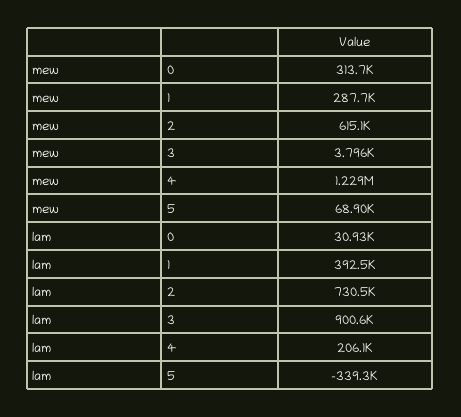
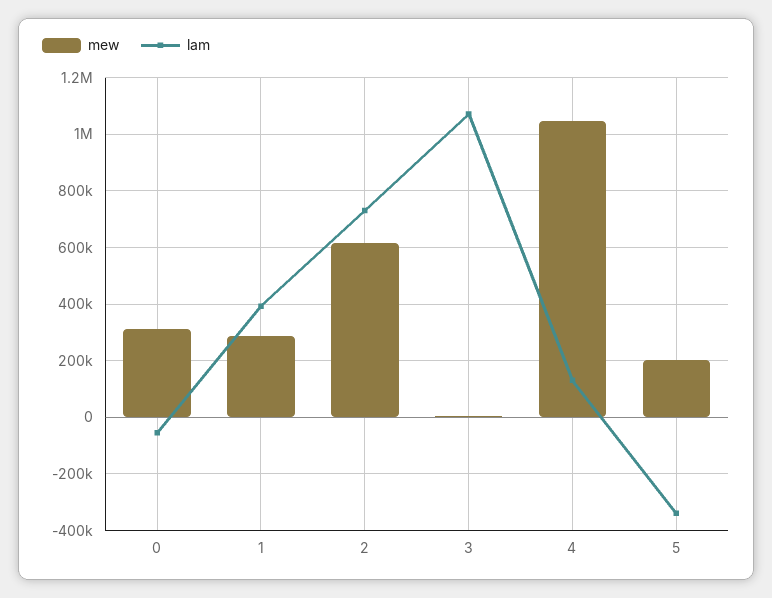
mew, 4: 1229000 -> 1050000
mew, 5: 68900 -> 200000
lam, 0: 30930 -> -50000
lam, 3: 900600 -> 1075000
lam, 4: 206100 -> 125000

